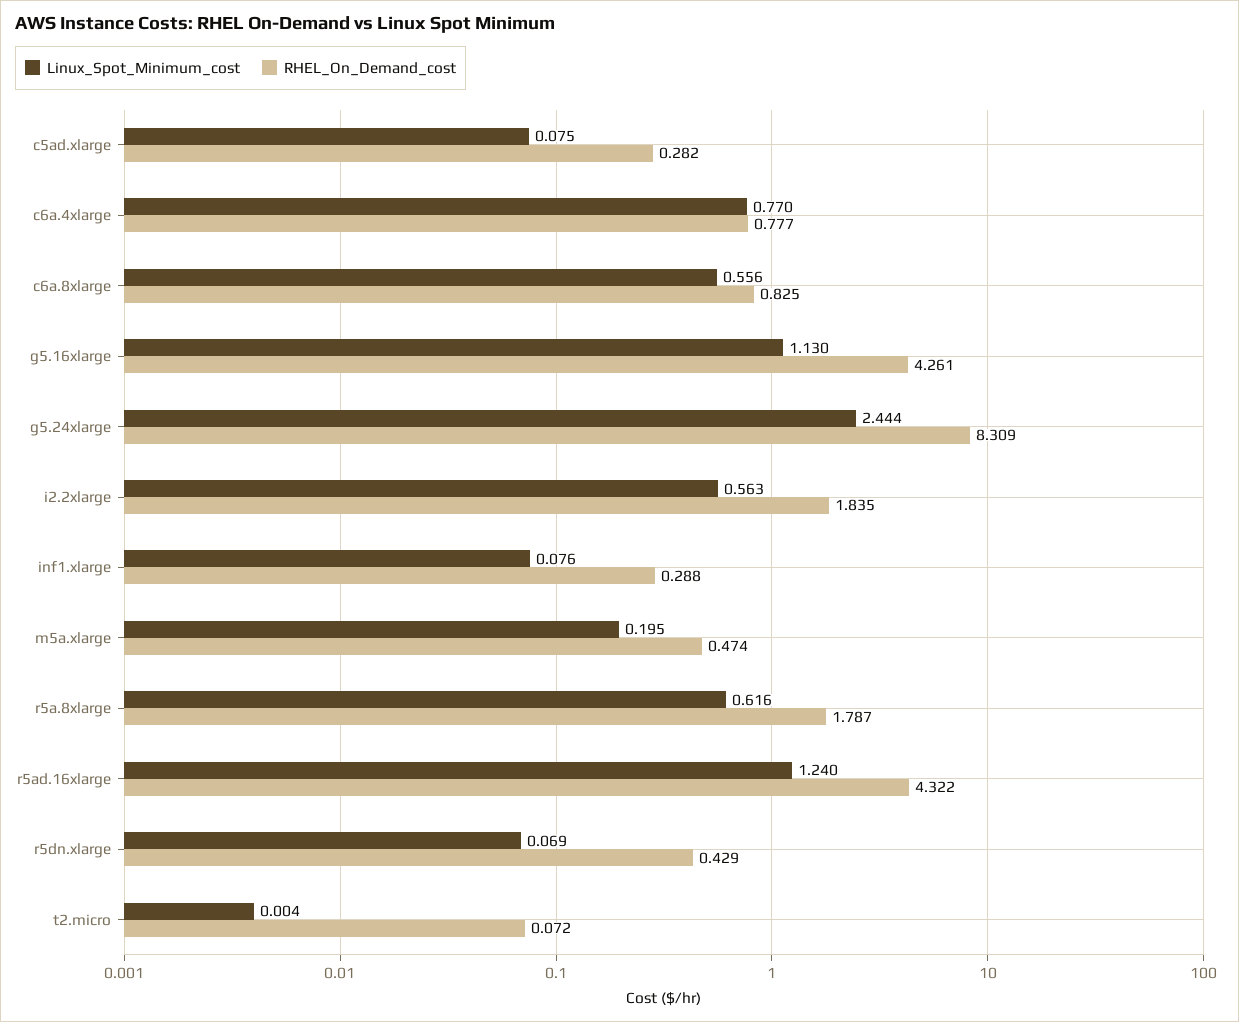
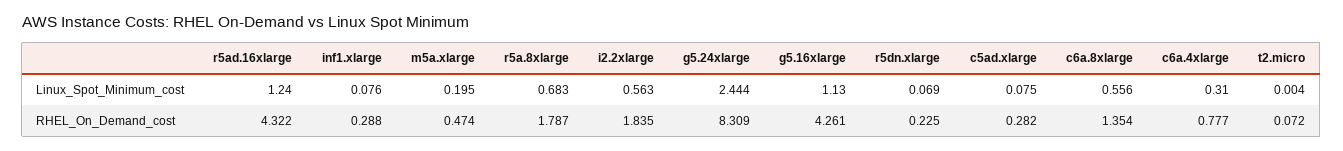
Linux_Spot_Minimum_cost, c6a.4xlarge: 0.77 -> 0.31
RHEL_On_Demand_cost, c6a.8xlarge: 0.825 -> 1.354
Linux_Spot_Minimum_cost, r5a.8xlarge: 0.616 -> 0.683
RHEL_On_Demand_cost, r5dn.xlarge: 0.429 -> 0.225

